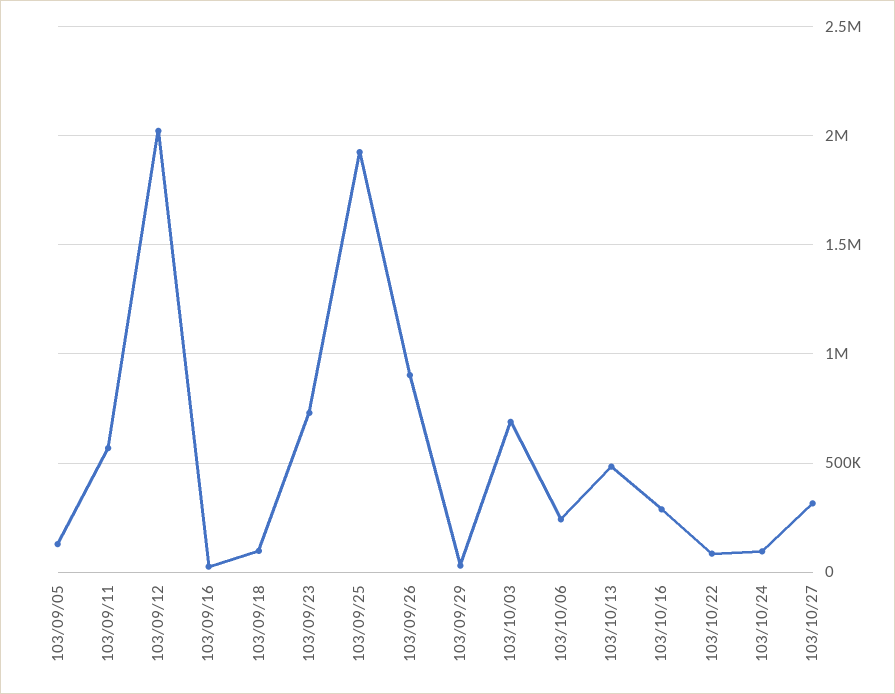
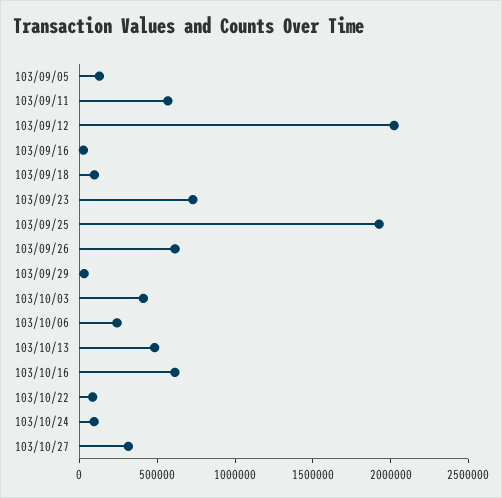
103/09/26: 900000 -> 600000
103/10/03: 700000 -> 400000
103/10/16: 300000 -> 600000

